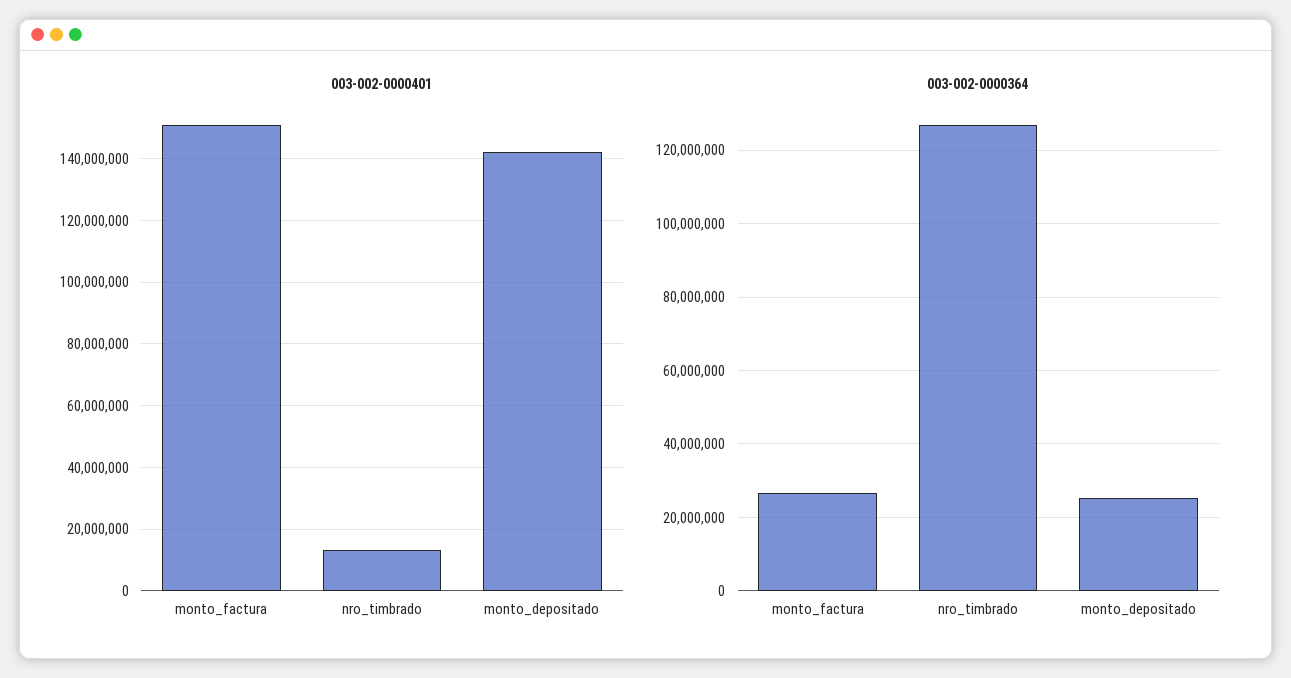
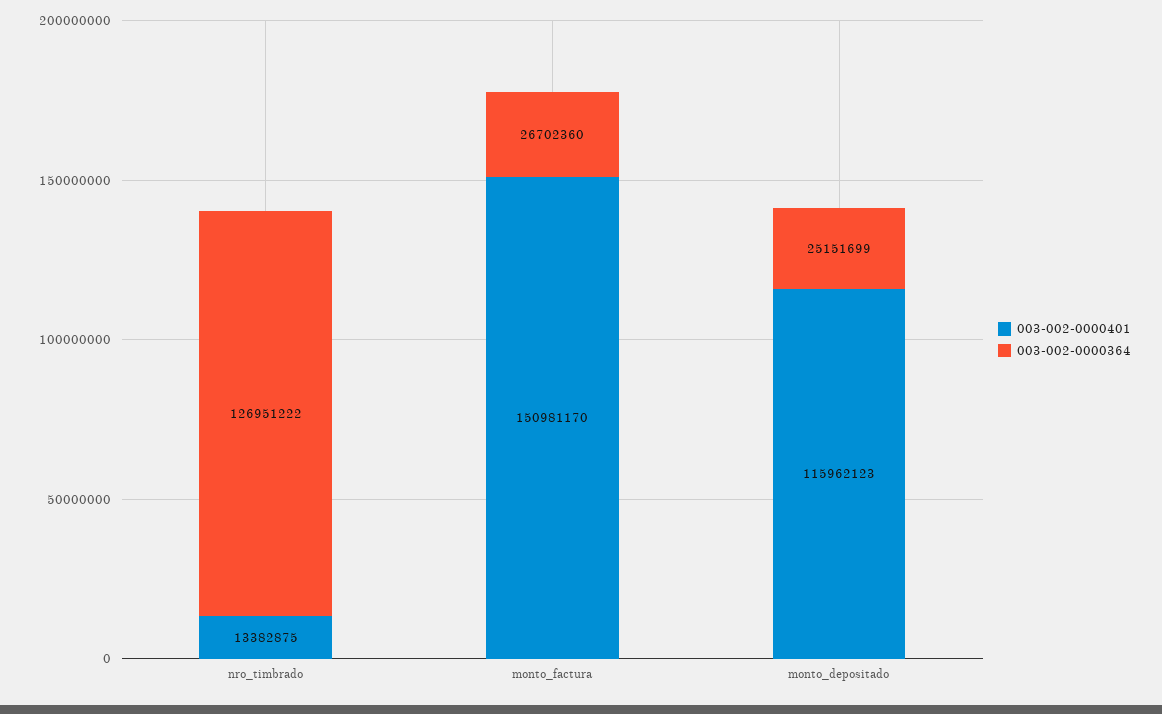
003-002-0000401, monto_depositado: 142000000 -> 115962123

